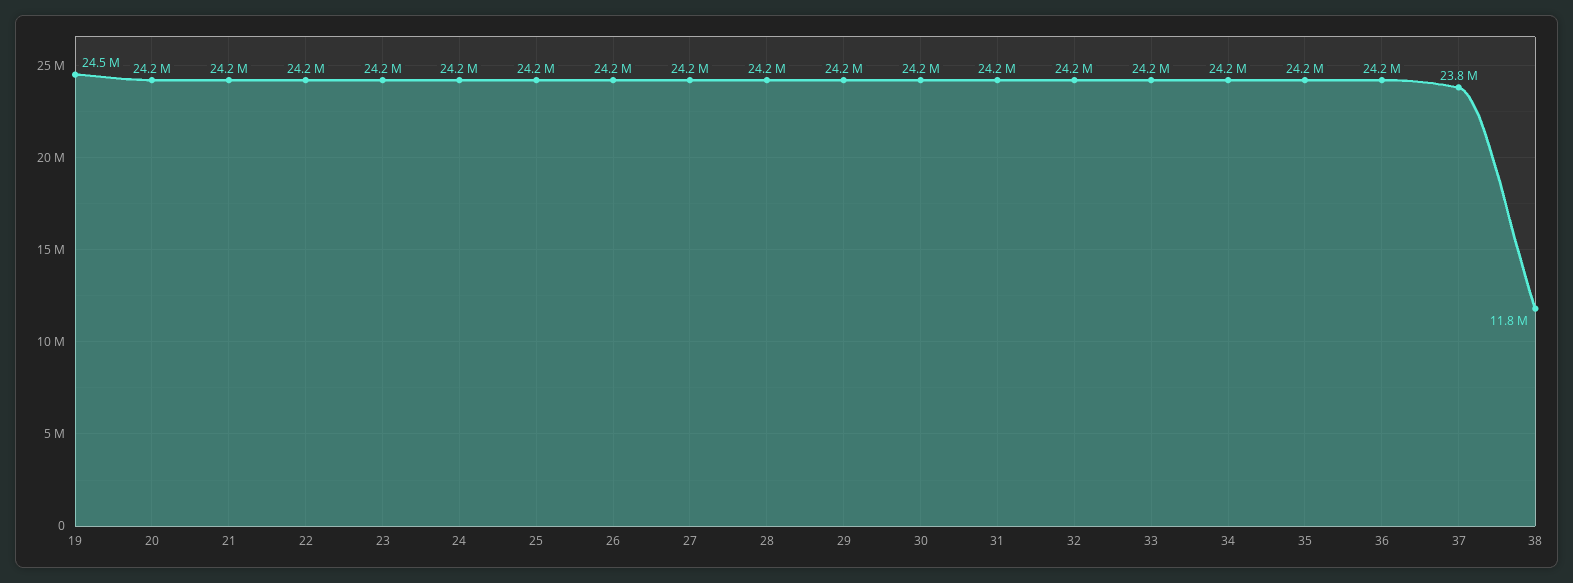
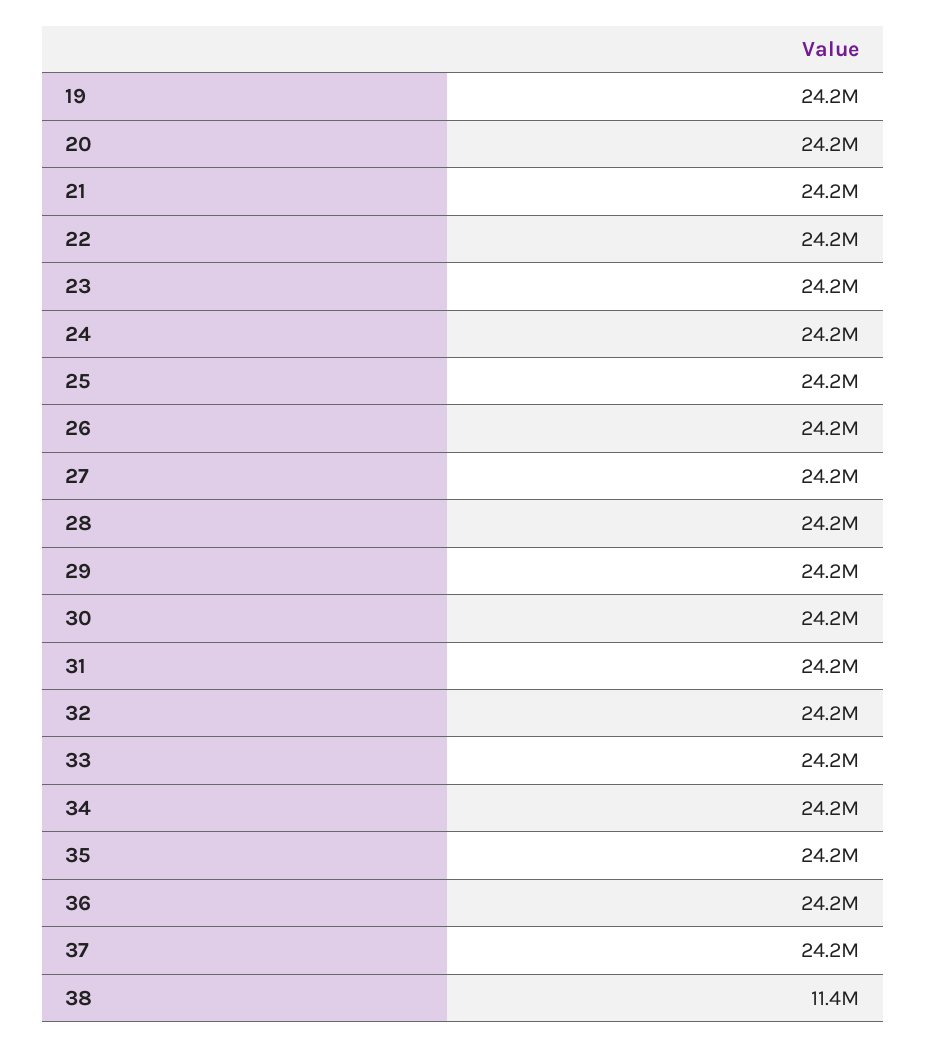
19: 24500000 -> 24200000
37: 23800000 -> 24200000
38: 11800000 -> 11400000

